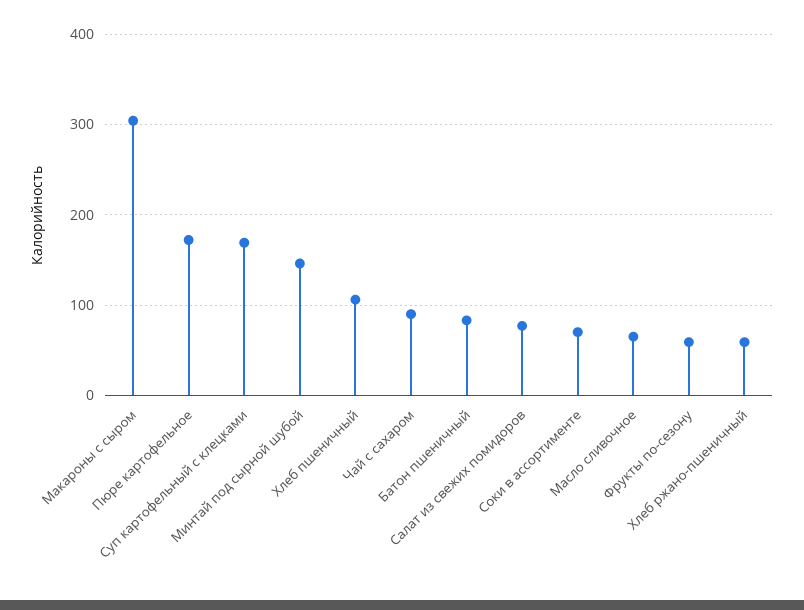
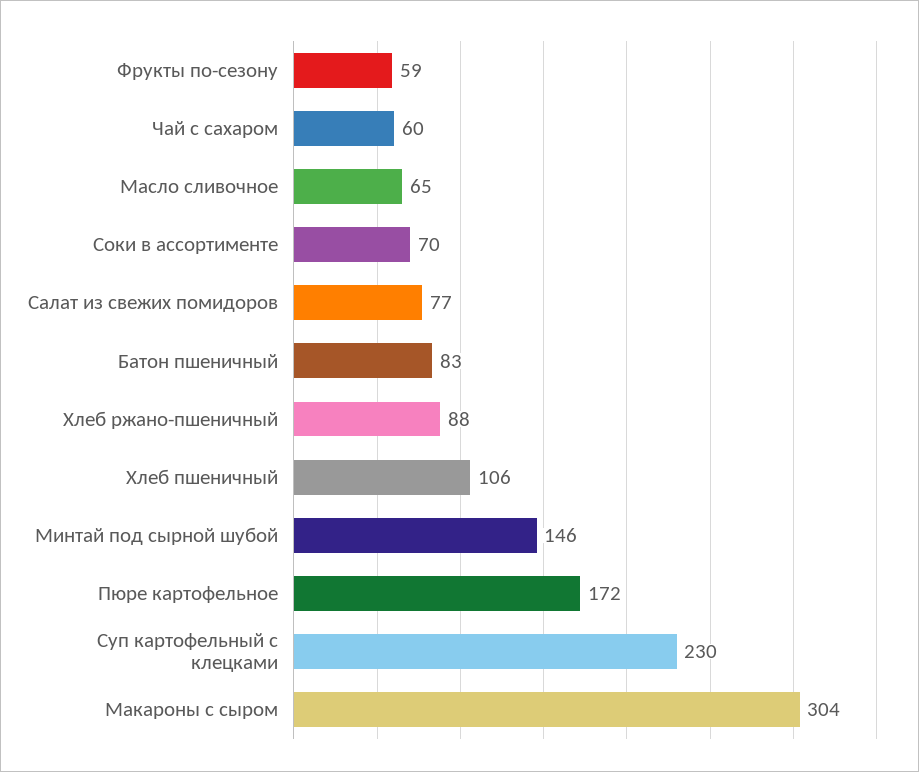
Суп картофельный с клецками: 170 -> 230
Чай с сахаром: 90 -> 60
Хлеб ржано-пшеничный: 60 -> 88

